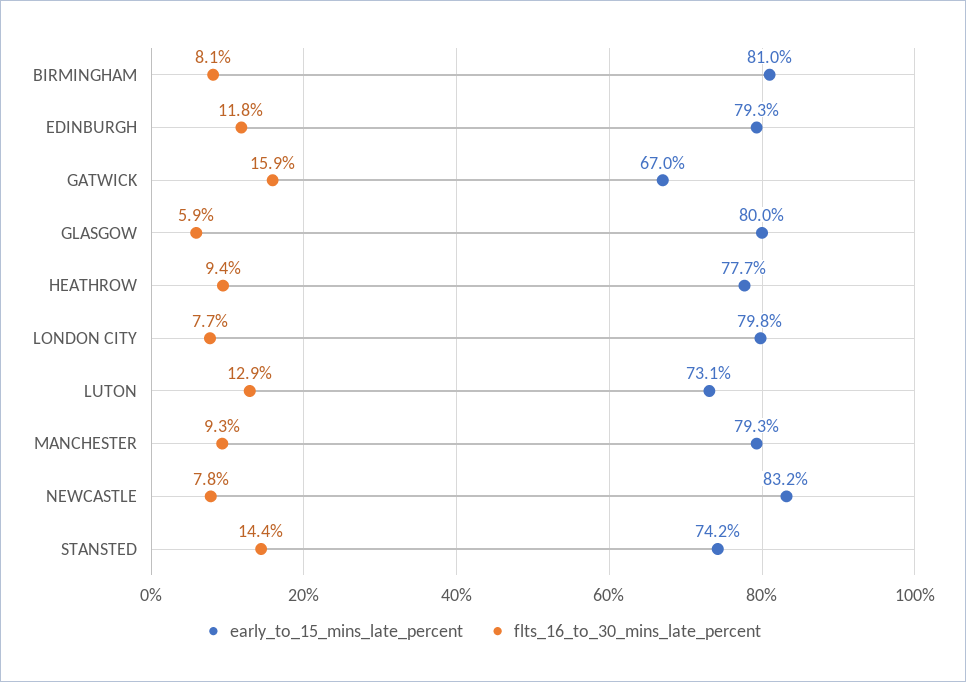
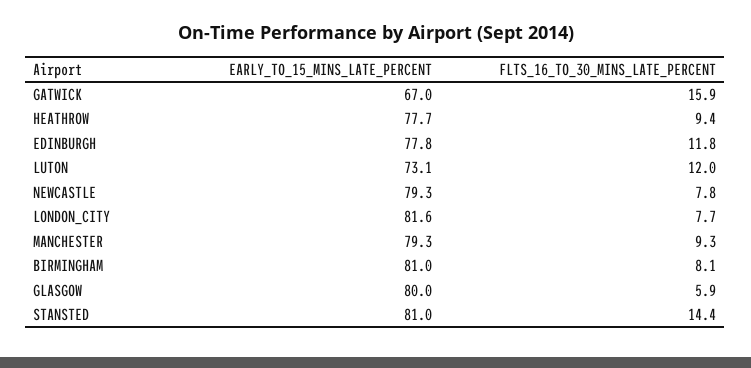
early_to_15_mins_late_percent, EDINBURGH: 79.3 -> 77.8
early_to_15_mins_late_percent, LONDON CITY: 79.8 -> 81.6
flts_16_to_30_mins_late_percent, LUTON: 12.9 -> 12
early_to_15_mins_late_percent, NEWCASTLE: 83.2 -> 79.3
early_to_15_mins_late_percent, STANSTED: 74.2 -> 81

